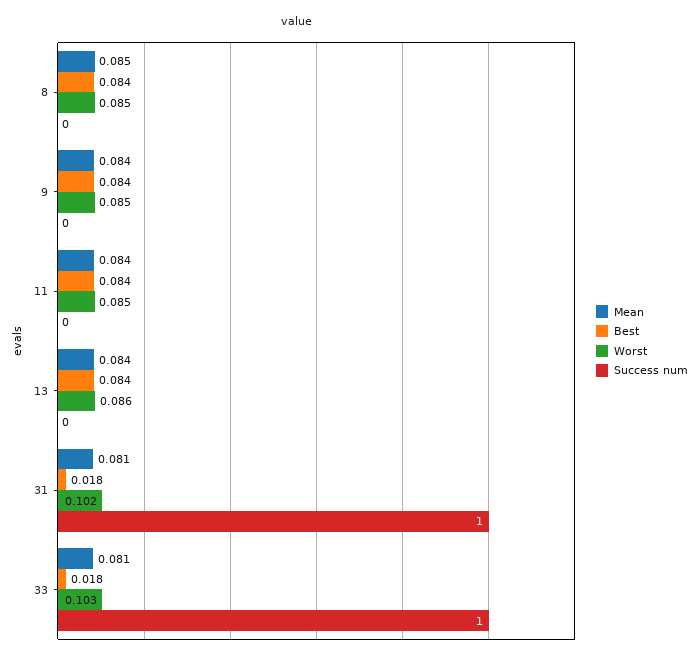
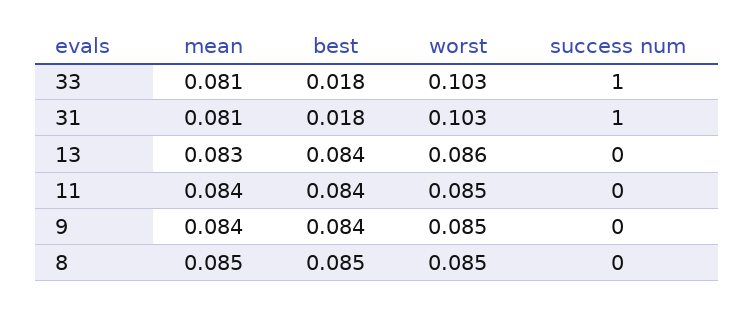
Best, 8: 0.084 -> 0.085
Mean, 13: 0.084 -> 0.083
Worst, 31: 0.102 -> 0.103

